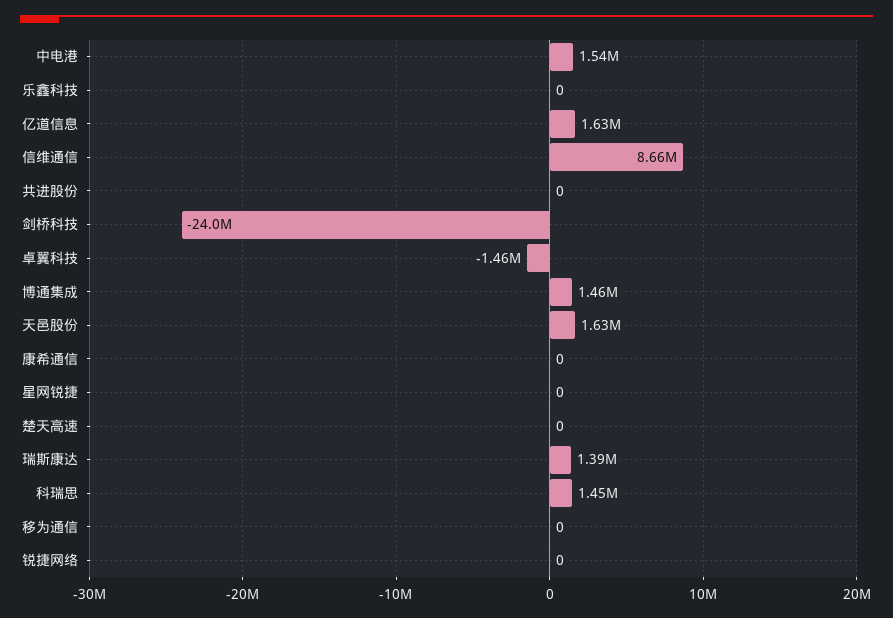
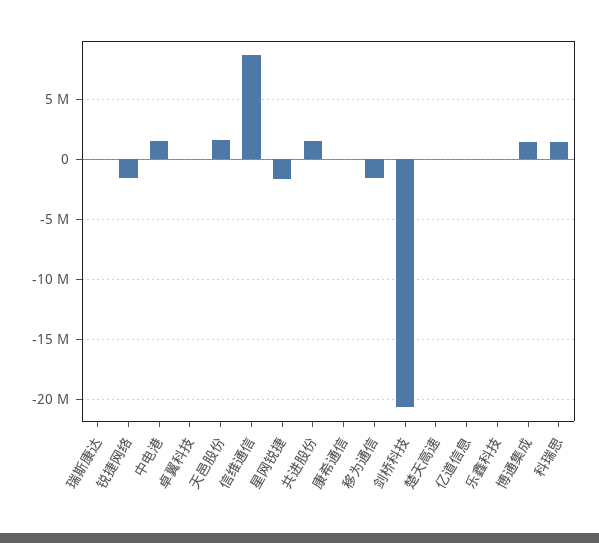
亿道信息: 1630000 -> 0
共进股份: 0 -> 1500000
剑桥科技: -24000000 -> -20500000
卓翼科技: -1460000 -> 0
星网锐捷: 0 -> -1500000
瑞斯康达: 1390000 -> 0
移为通信: 0 -> -1500000
锐捷网络: 0 -> -1500000

